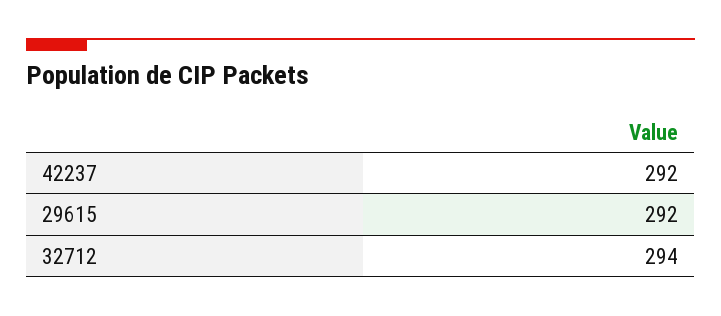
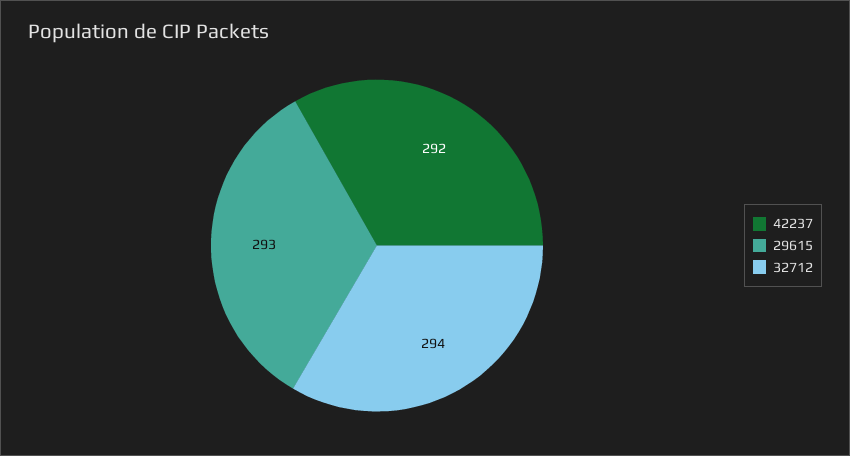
29615: 292 -> 293

